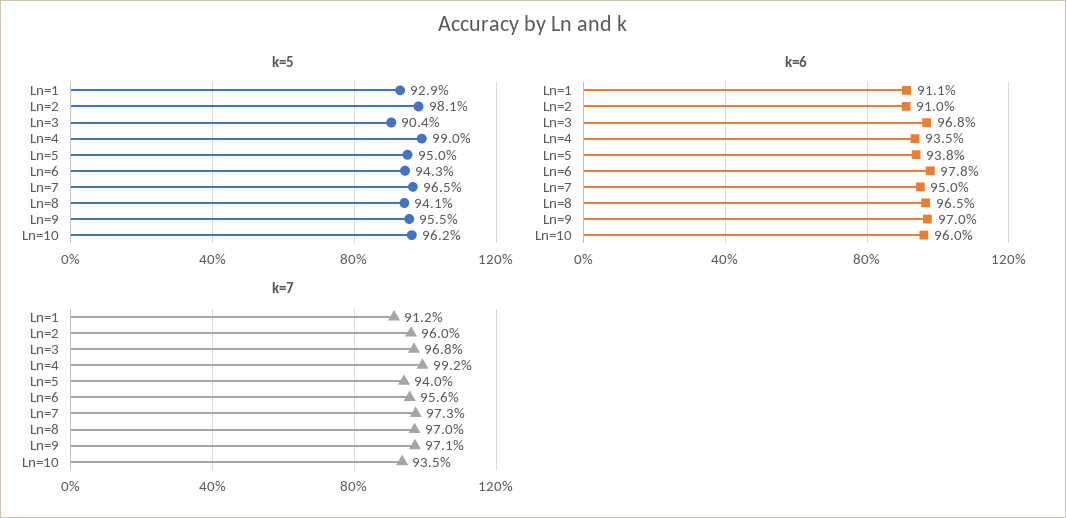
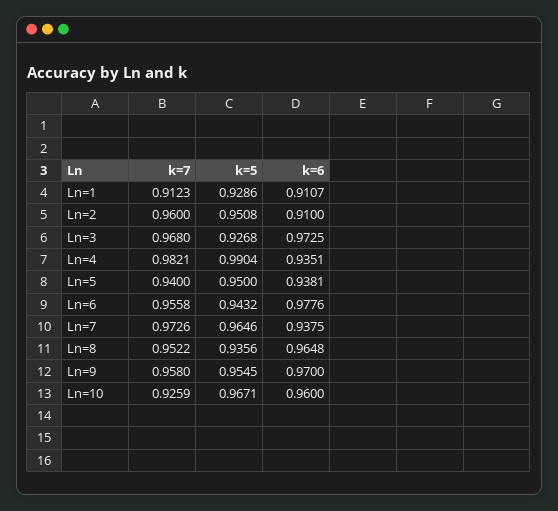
k=5, Ln=2: 0.981 -> 0.9508
k=5, Ln=3: 0.904 -> 0.9268
k=5, Ln=8: 0.941 -> 0.9356
k=5, Ln=10: 0.962 -> 0.9671
k=6, Ln=3: 0.968 -> 0.9725
k=6, Ln=7: 0.95 -> 0.9375
k=7, Ln=4: 0.992 -> 0.9821
k=7, Ln=8: 0.97 -> 0.9522
k=7, Ln=9: 0.971 -> 0.958
k=7, Ln=10: 0.935 -> 0.9259

